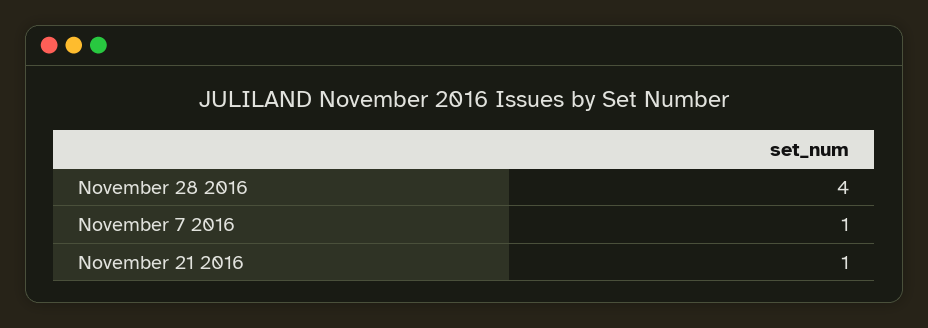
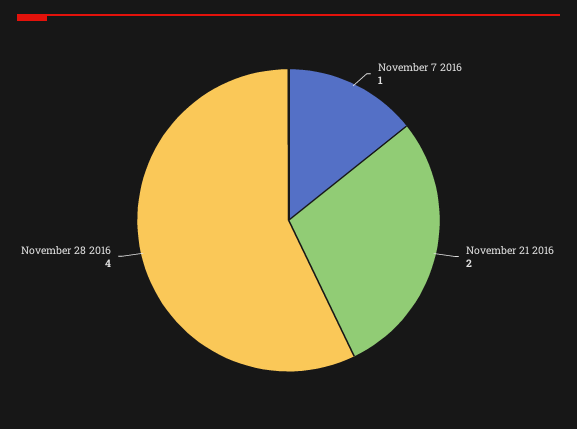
November 21 2016: 1 -> 2

